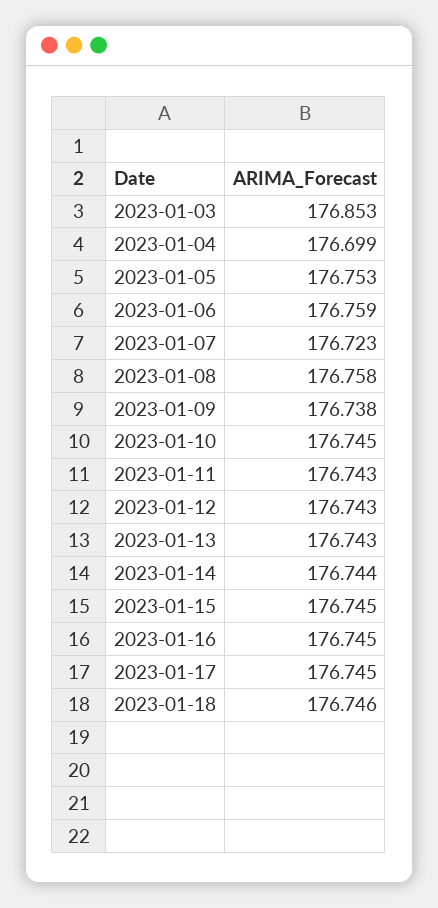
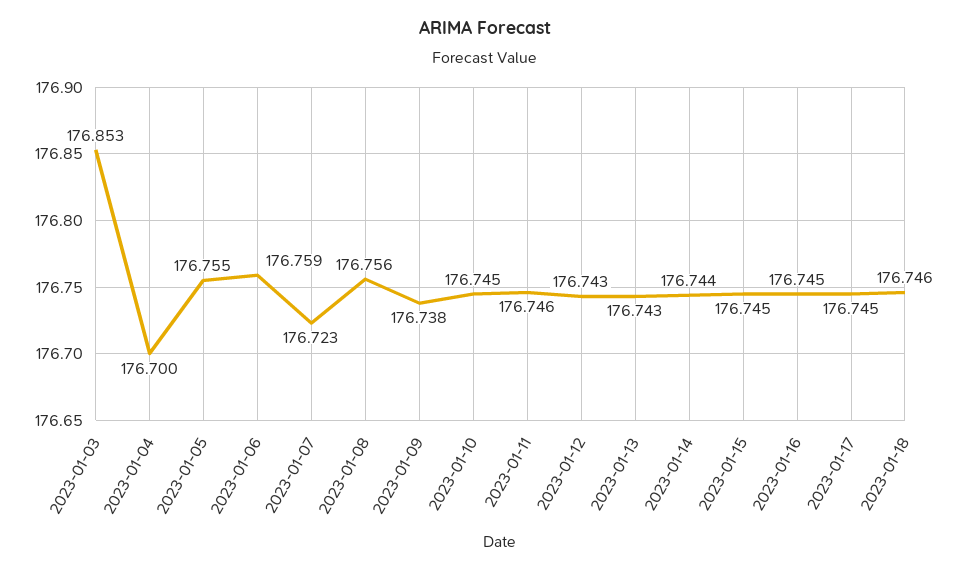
2023-01-04: 176.699 -> 176.7
2023-01-05: 176.753 -> 176.755
2023-01-08: 176.758 -> 176.756
2023-01-11: 176.743 -> 176.746

